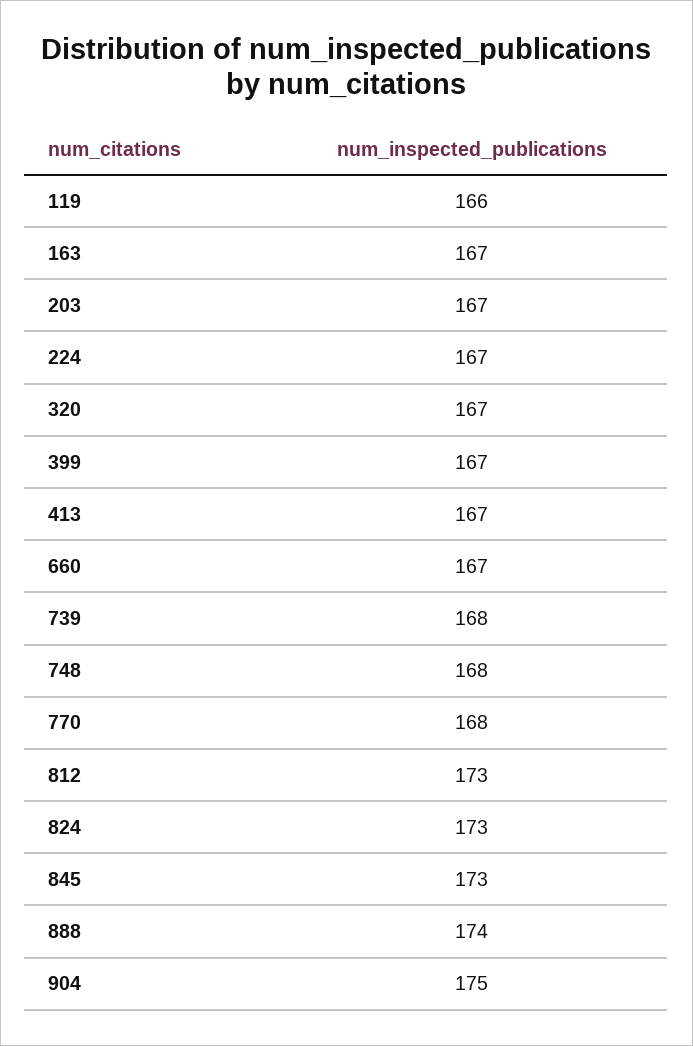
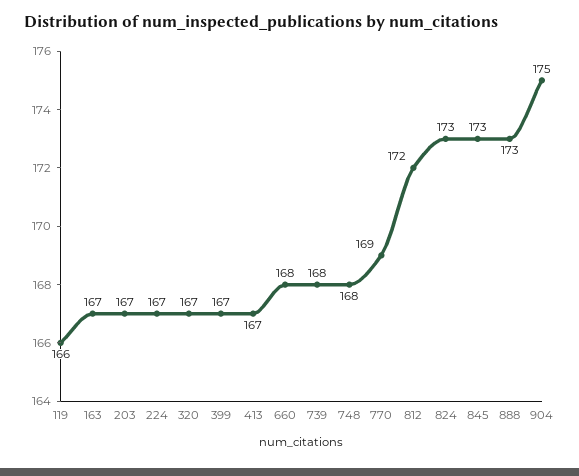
660: 167 -> 168
770: 168 -> 169
812: 173 -> 172
888: 174 -> 173

